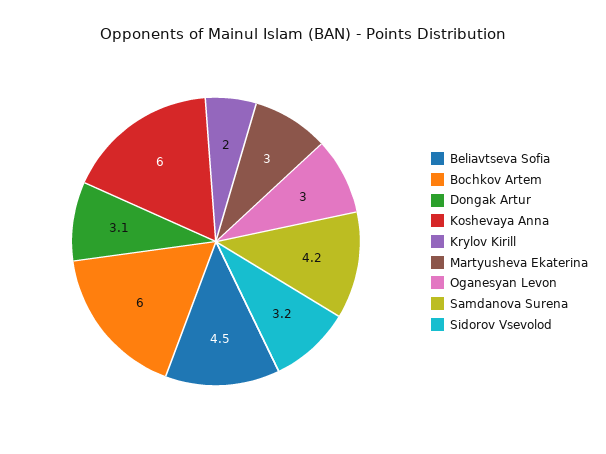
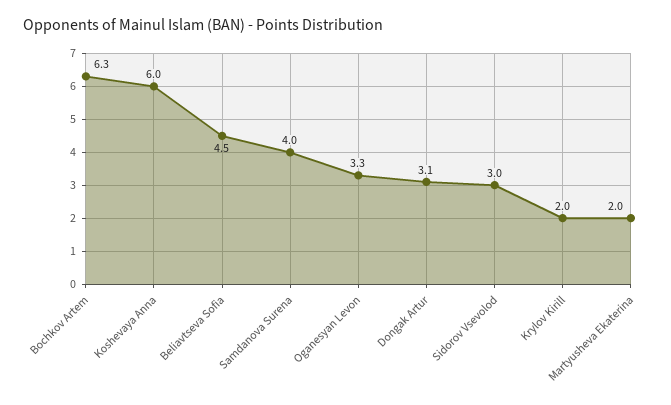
Bochkov Artem: 6 -> 6.3
Martyusheva Ekaterina: 3 -> 2
Oganesyan Levon: 3 -> 3.3
Samdanova Surena: 4.2 -> 4
Sidorov Vsevolod: 3.2 -> 3

